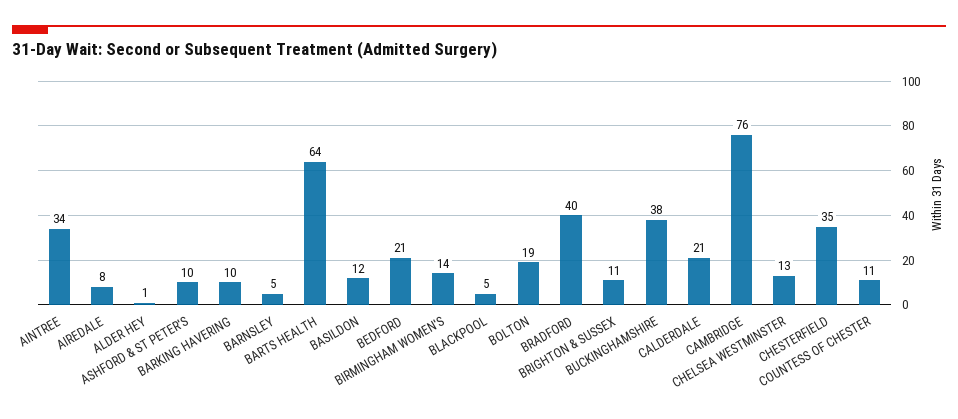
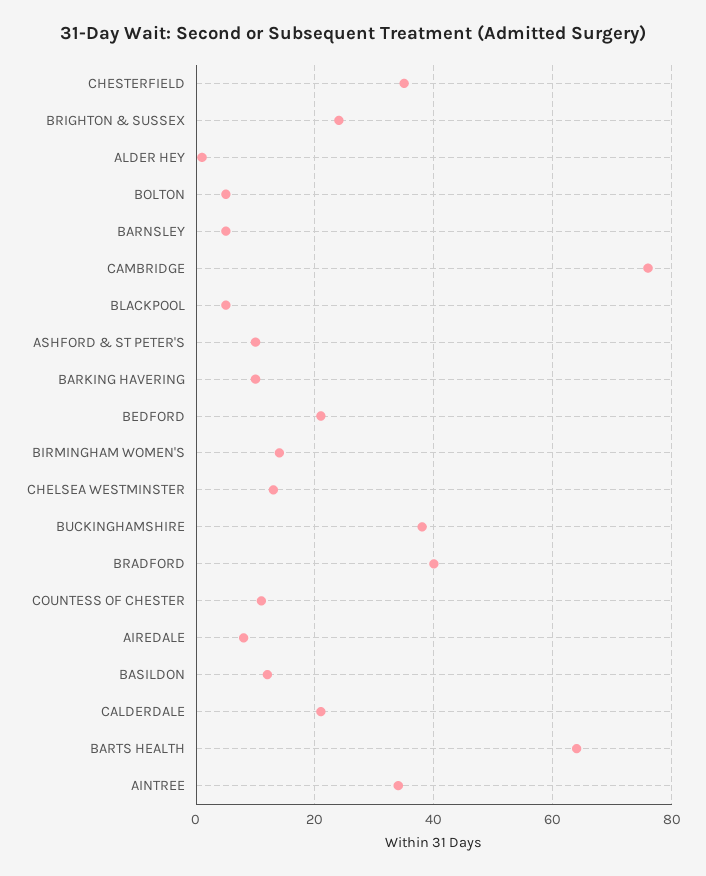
BOLTON: 19 -> 5
BRIGHTON & SUSSEX: 11 -> 25

